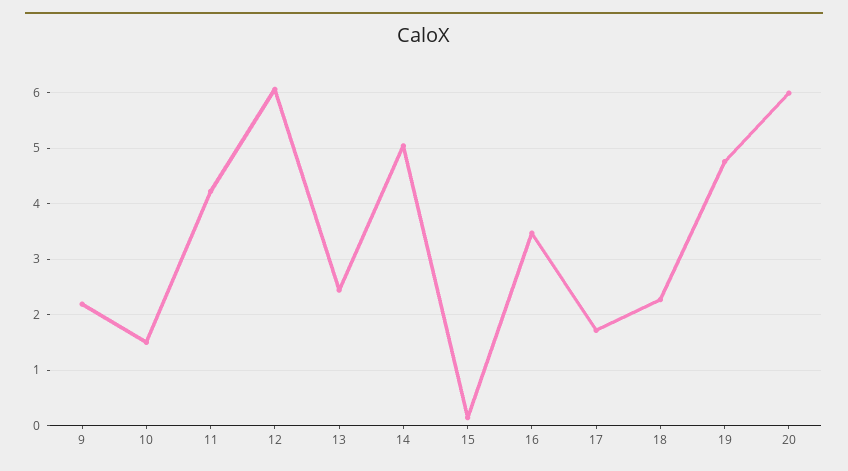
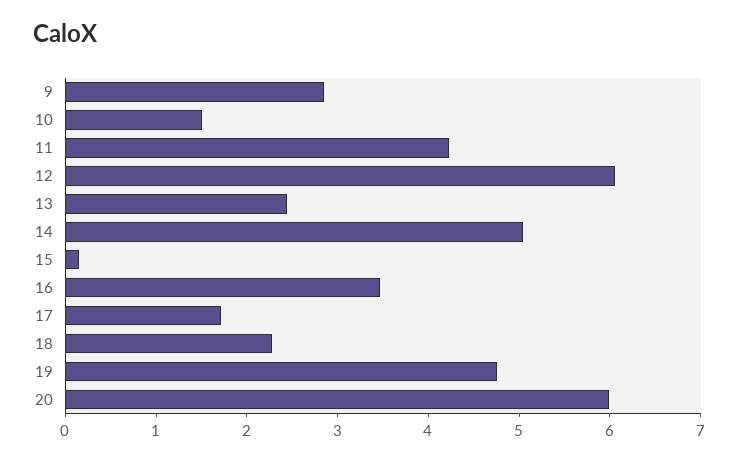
9: 2.2 -> 2.8

